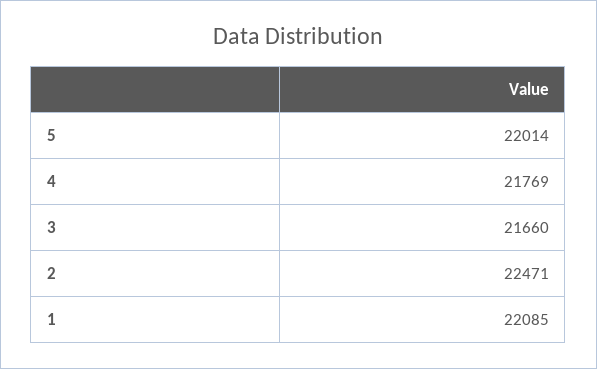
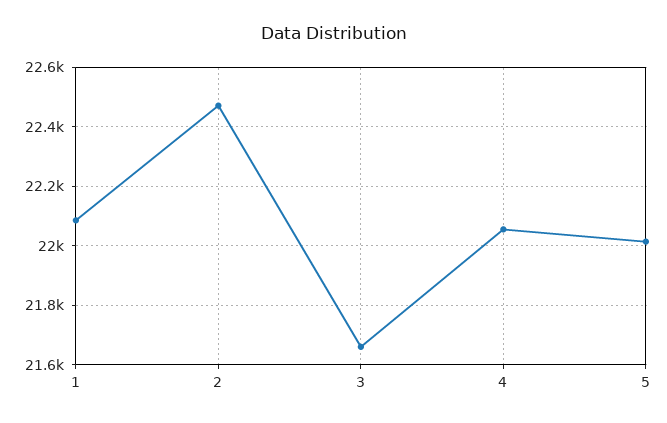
4: 21769 -> 22050

